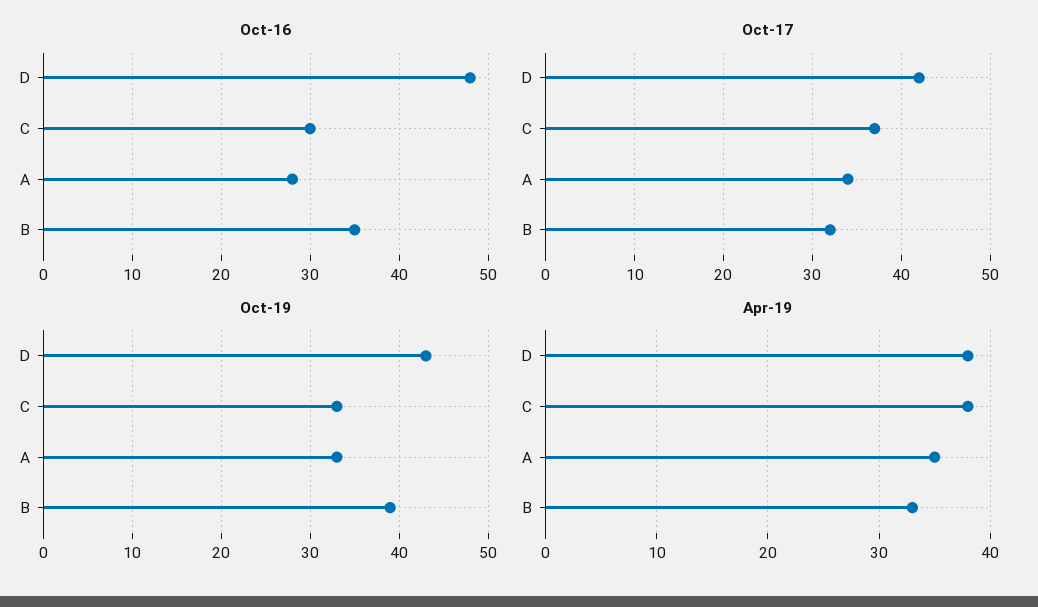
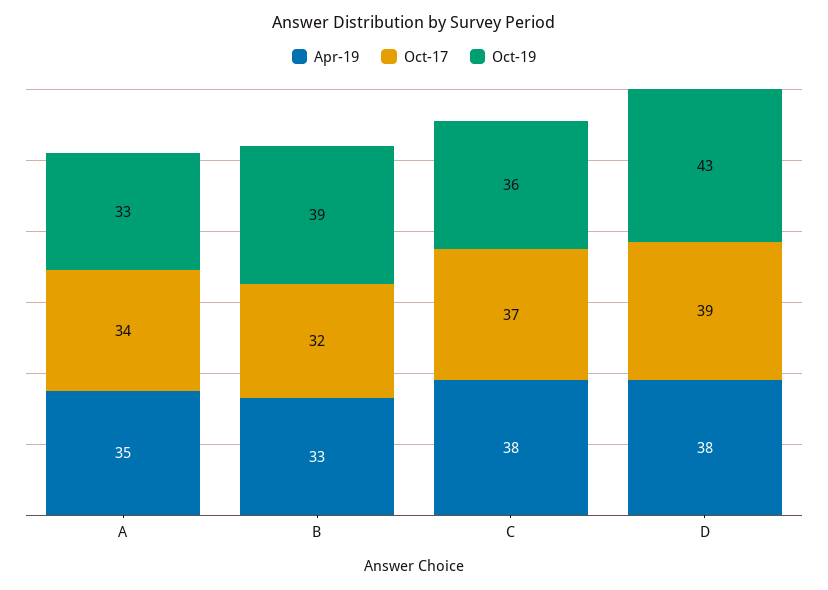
Oct-16, D: 48 -> none
Oct-16, C: 30 -> none
Oct-16, A: 28 -> none
Oct-16, B: 35 -> none
Oct-17, D: 42 -> 39
Oct-19, C: 33 -> 36

